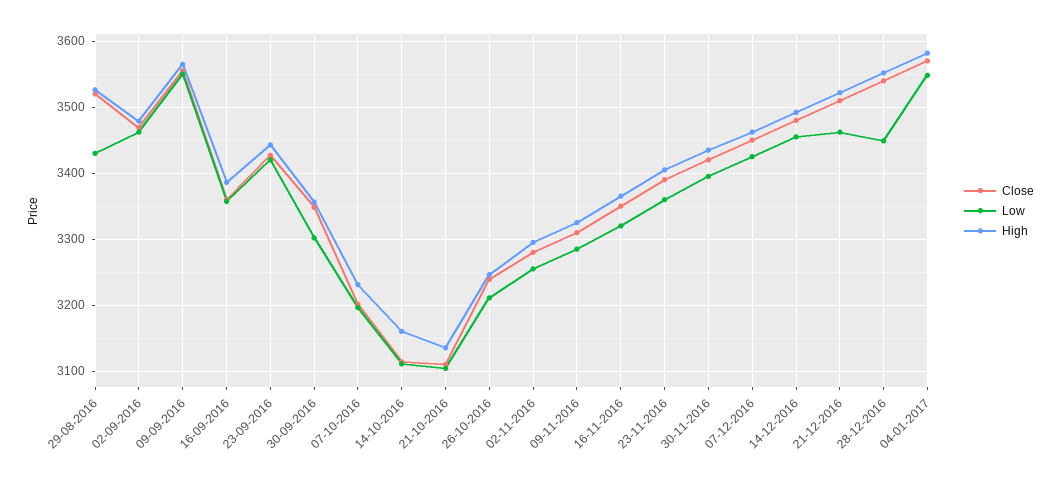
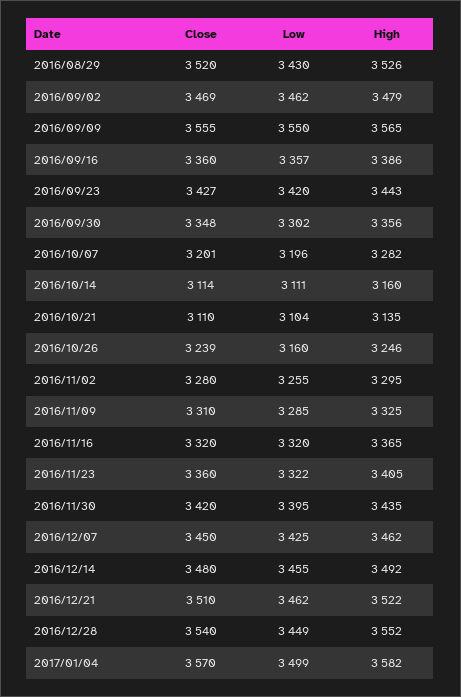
High, 07-10-2016: 3230 -> 3282
Low, 26-10-2016: 3210 -> 3160
Close, 16-11-2016: 3350 -> 3320
Close, 23-11-2016: 3390 -> 3360
Low, 23-11-2016: 3360 -> 3322
Low, 04-01-2017: 3550 -> 3499

